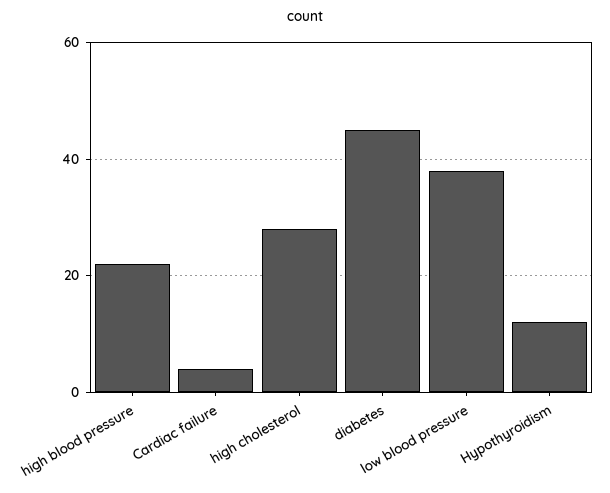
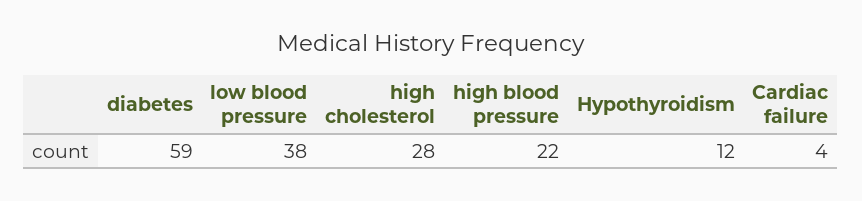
diabetes: 45 -> 59

